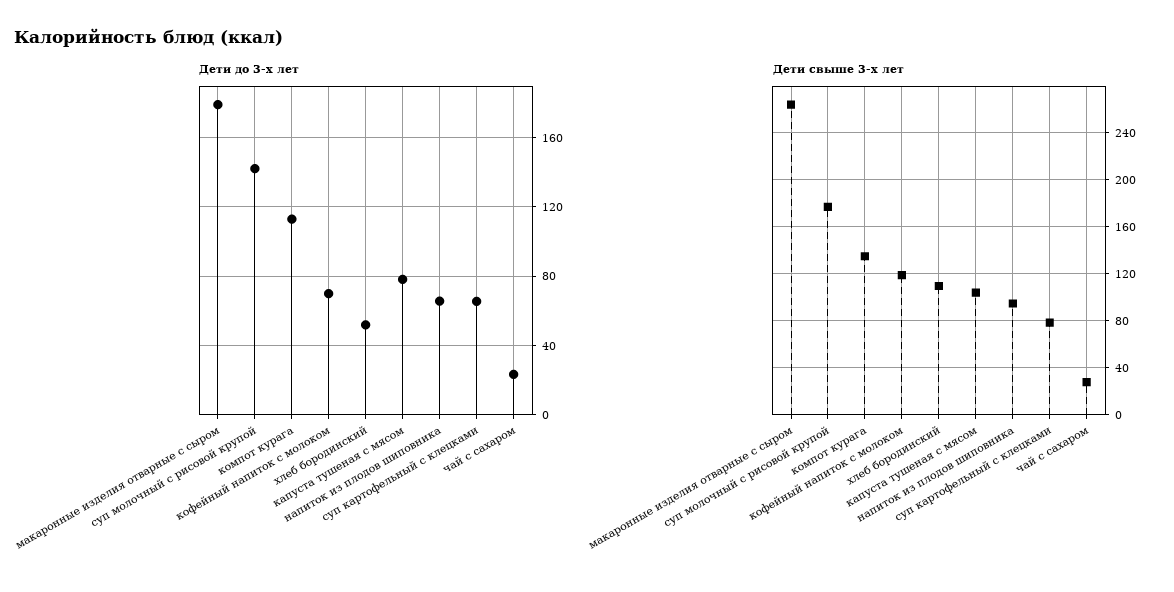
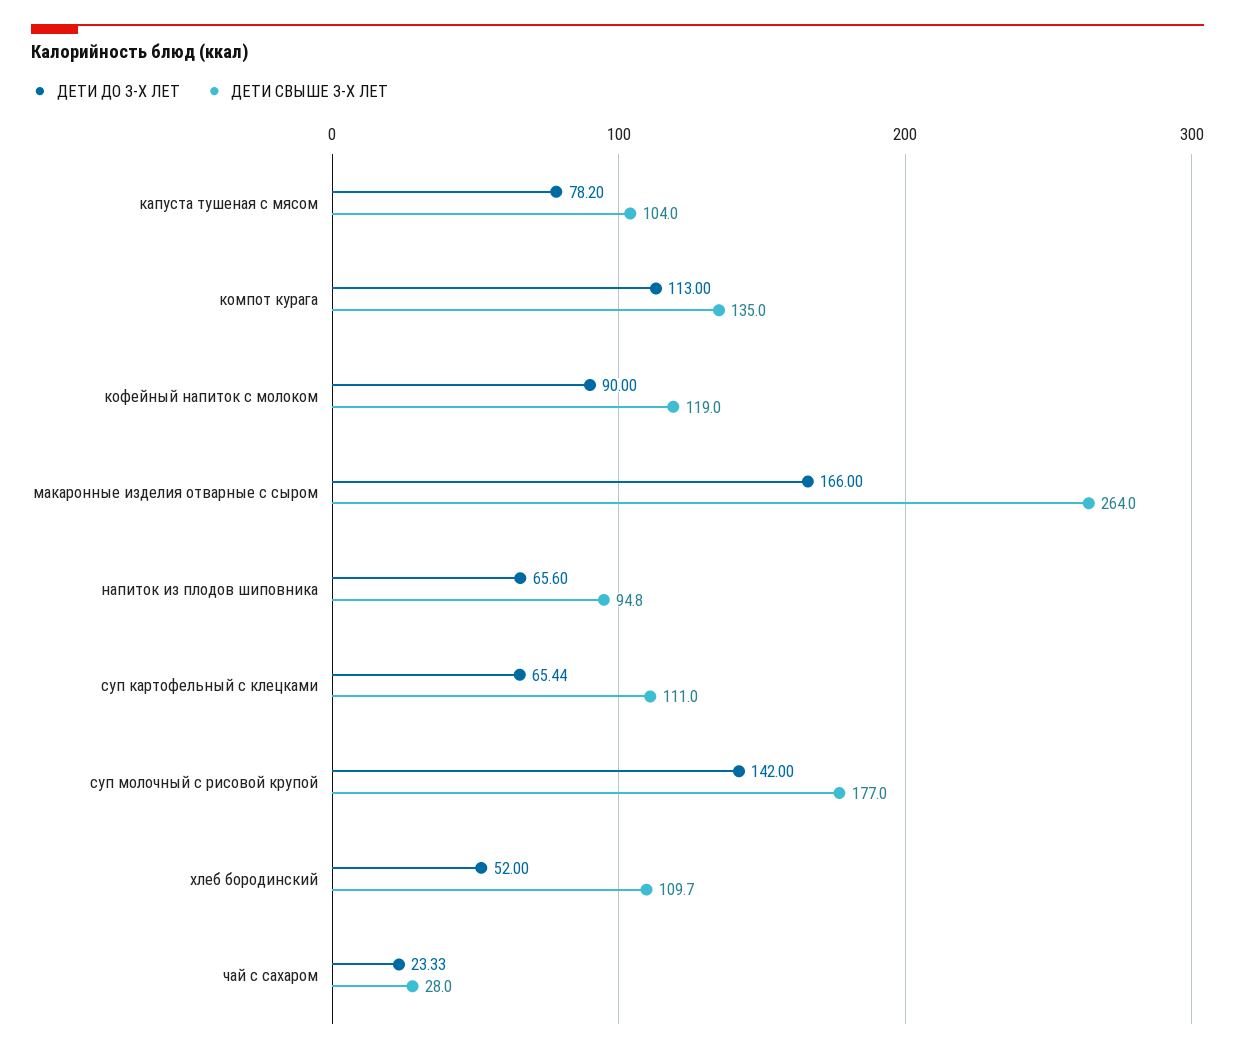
Дети до 3-х лет, макаронные изделия отварные с сыром: 180 -> 166
Дети до 3-х лет, кофейный напиток с молоком: 70 -> 90
Дети свыше 3-х лет, суп картофельный с клецками: 80 -> 111

